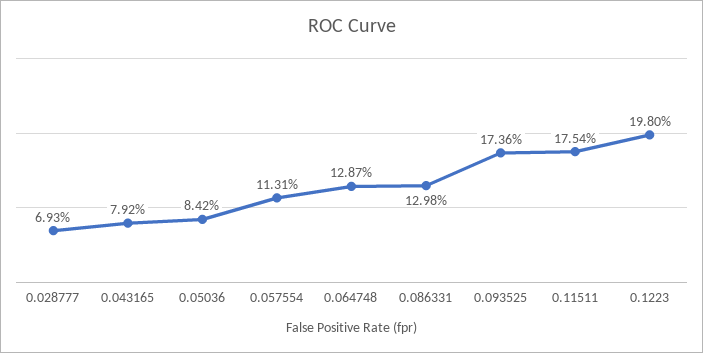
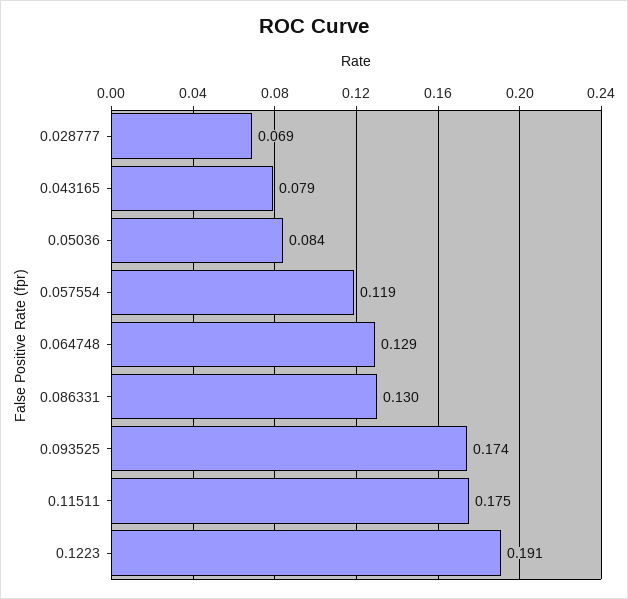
0.057554: 0.1131 -> 0.119
0.1223: 0.198 -> 0.191

